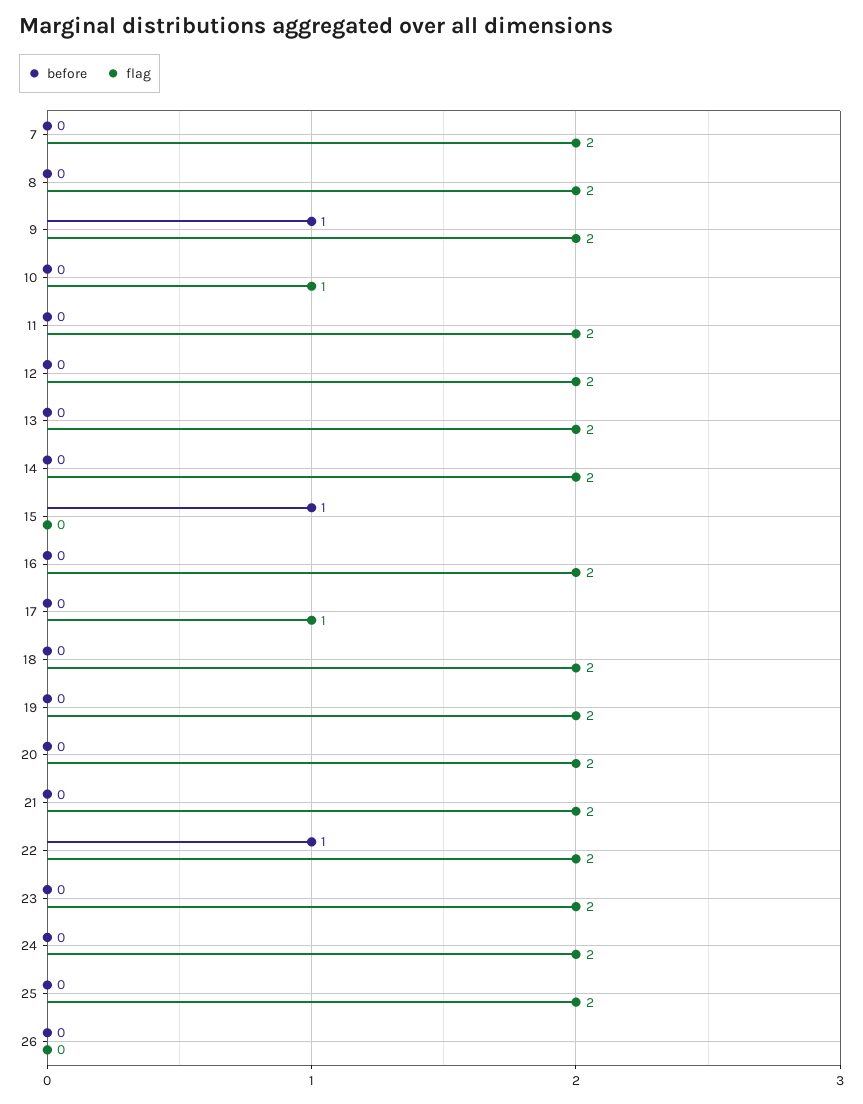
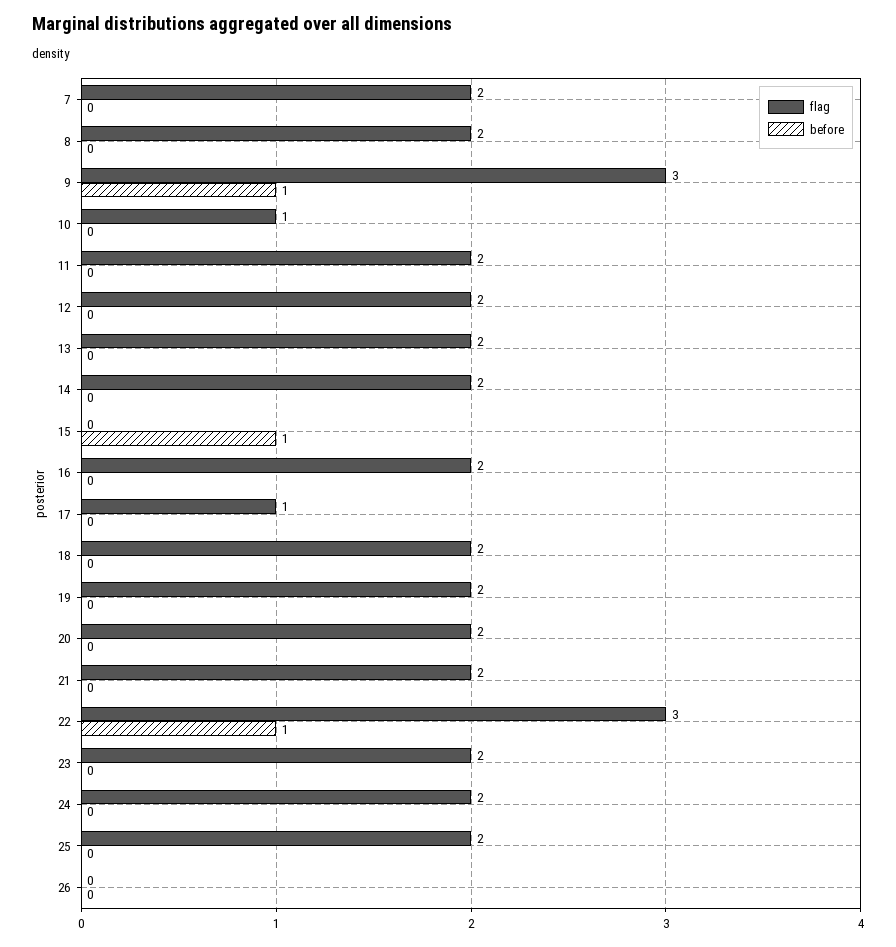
flag, 9: 2 -> 3
flag, 22: 2 -> 3

